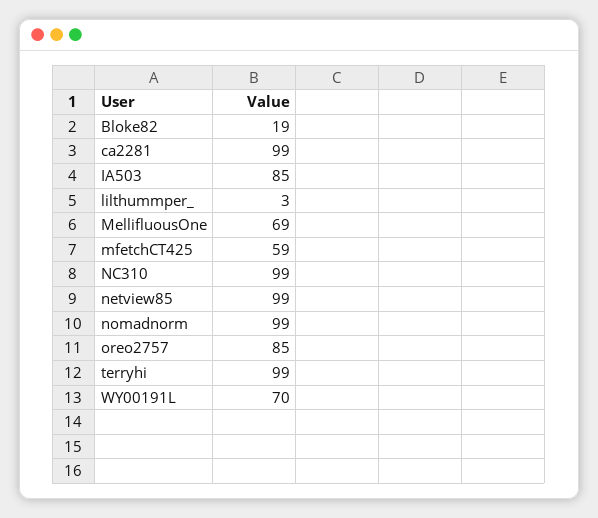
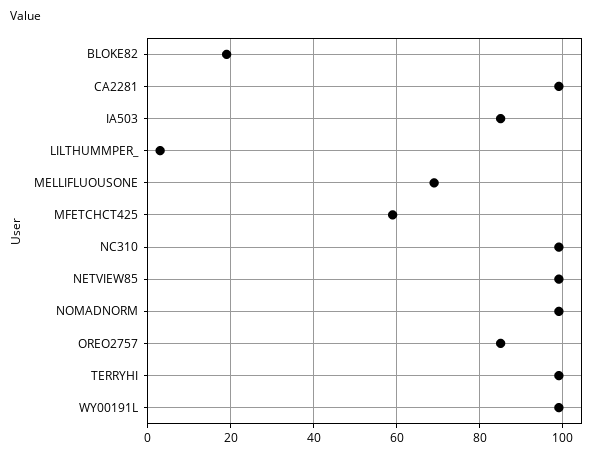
WY00191L: 70 -> 100

